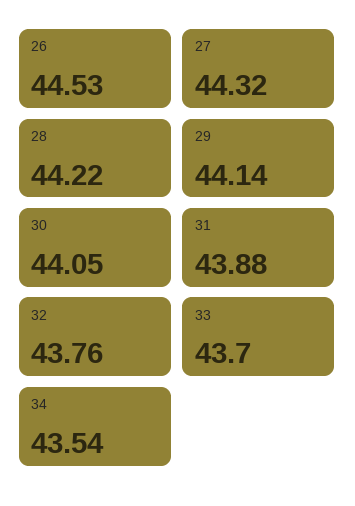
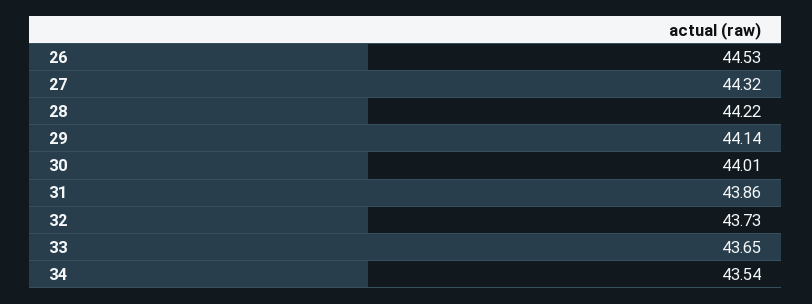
30: 44.05 -> 44.01
31: 43.88 -> 43.86
32: 43.76 -> 43.73
33: 43.7 -> 43.65

